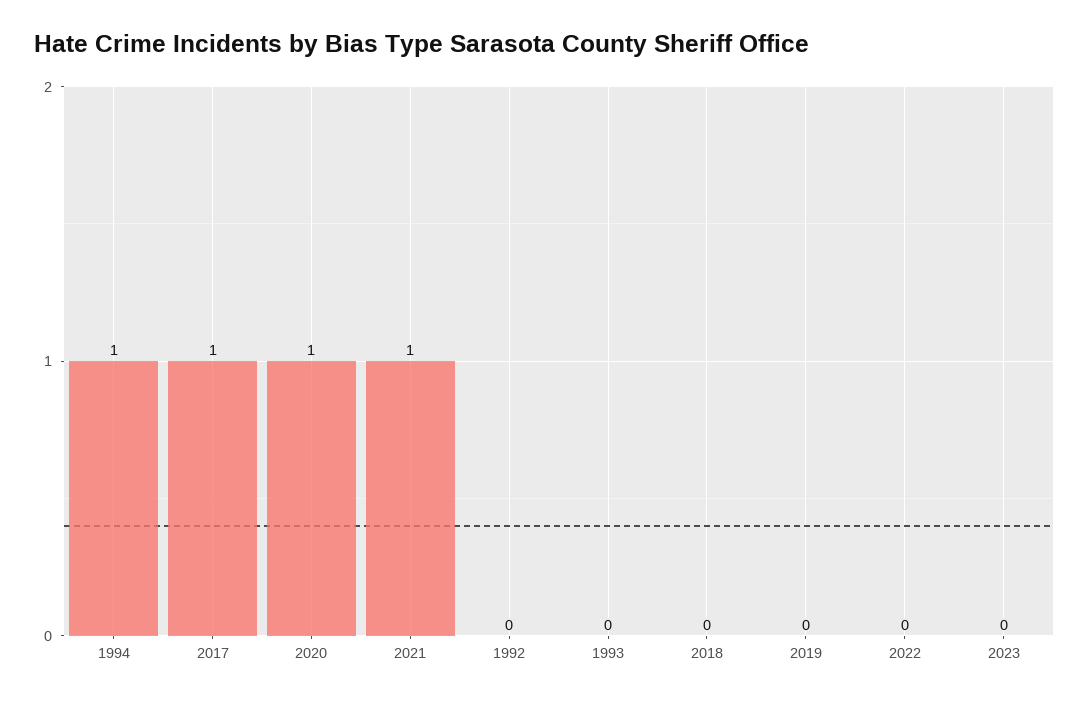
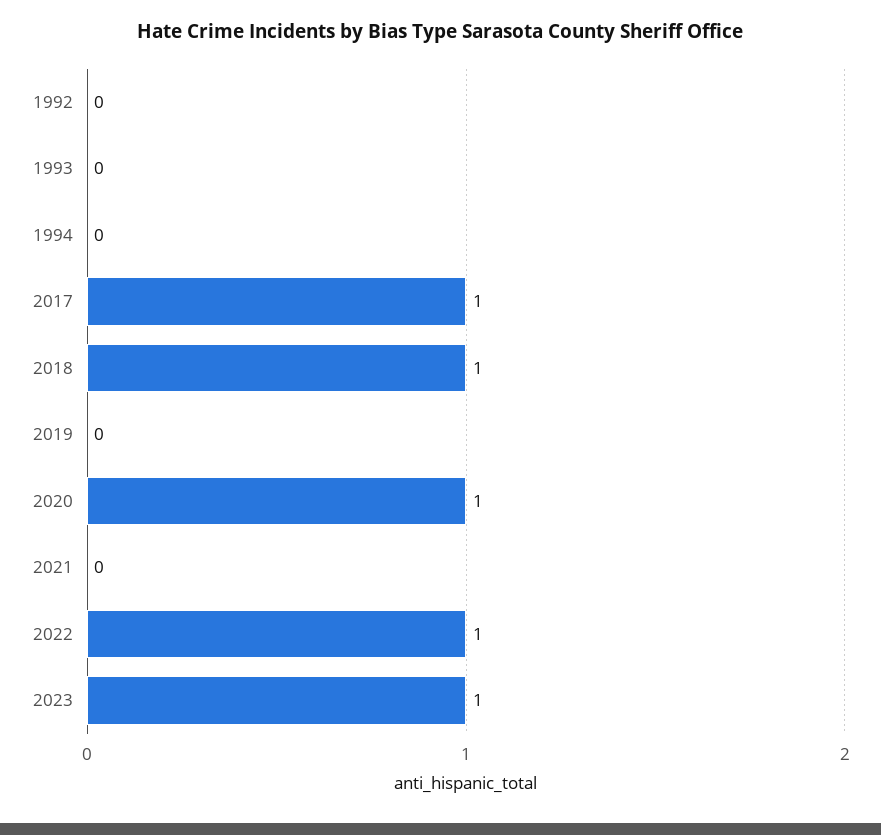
1994: 1 -> 0
2021: 1 -> 0
2018: 0 -> 1
2022: 0 -> 1
2023: 0 -> 1

